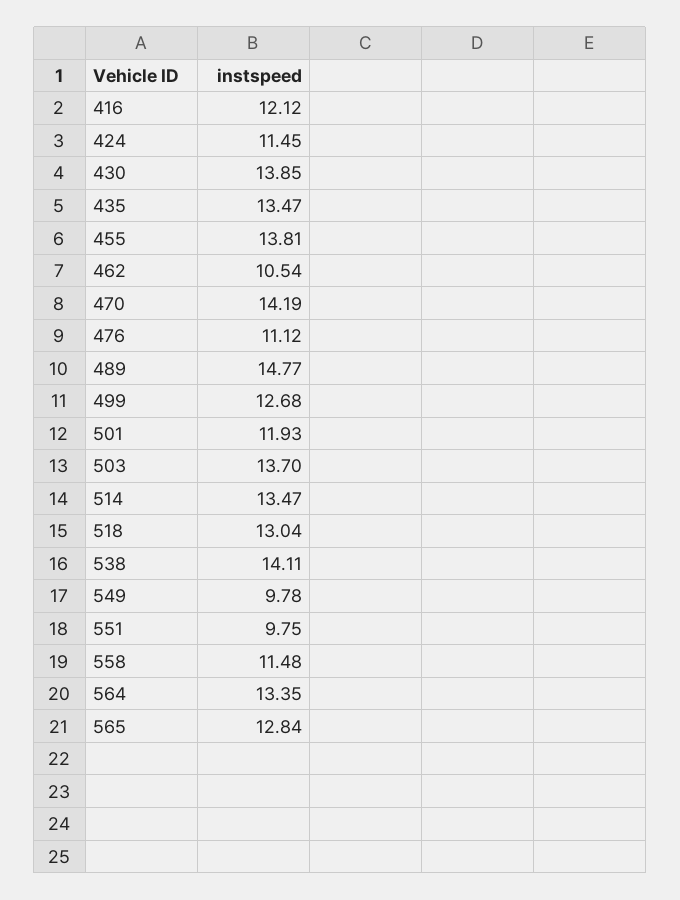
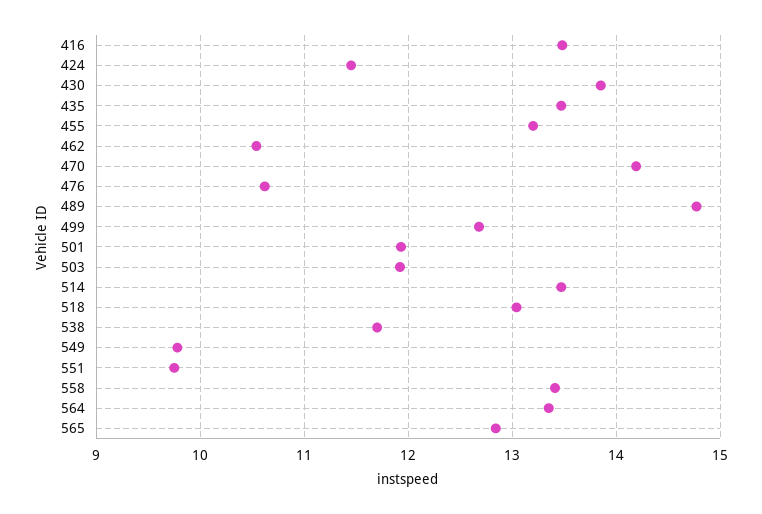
416: 12.12 -> 13.5
455: 13.81 -> 13.2
476: 11.12 -> 10.6
503: 13.7 -> 11.9
538: 14.11 -> 11.7
558: 11.48 -> 13.4

